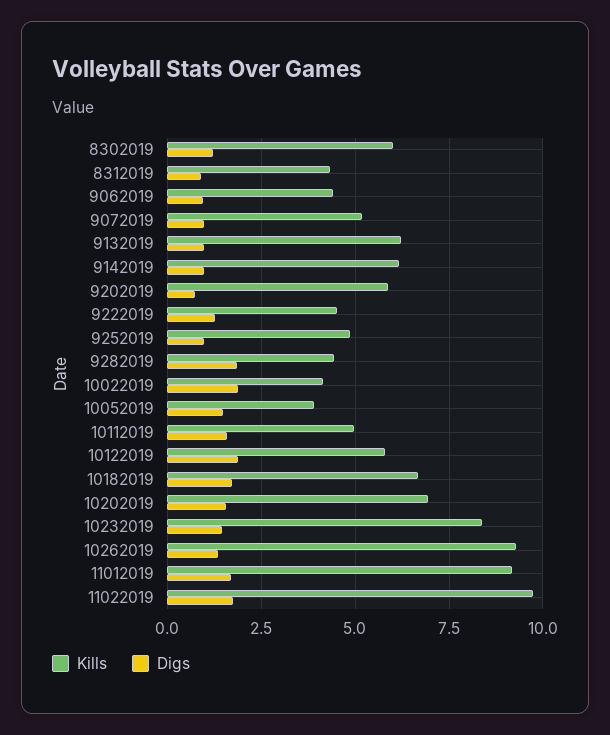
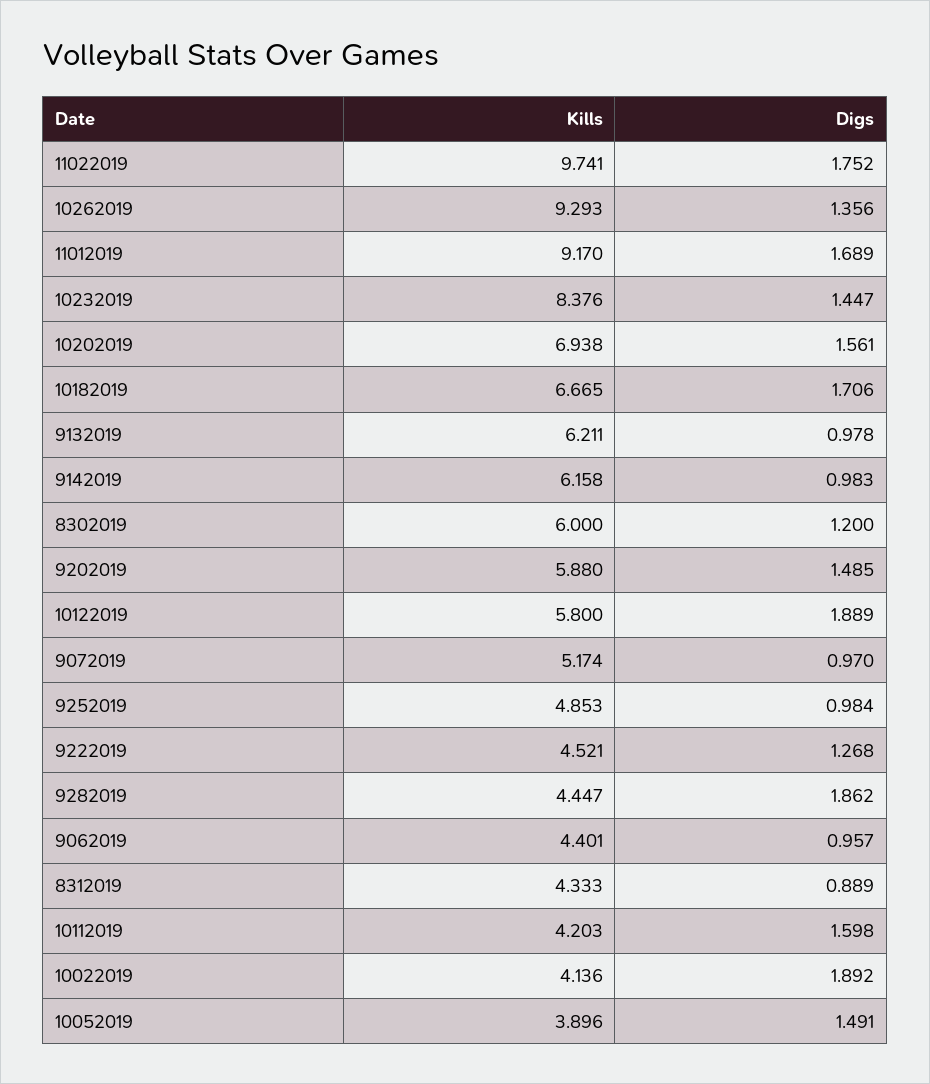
Digs, 9202019: 0.75 -> 1.485
Kills, 10112019: 5 -> 4.203

